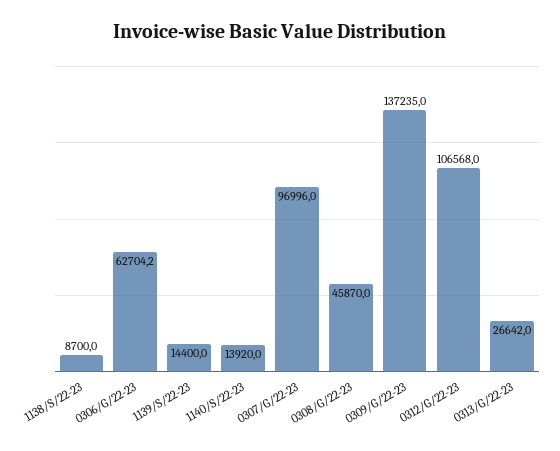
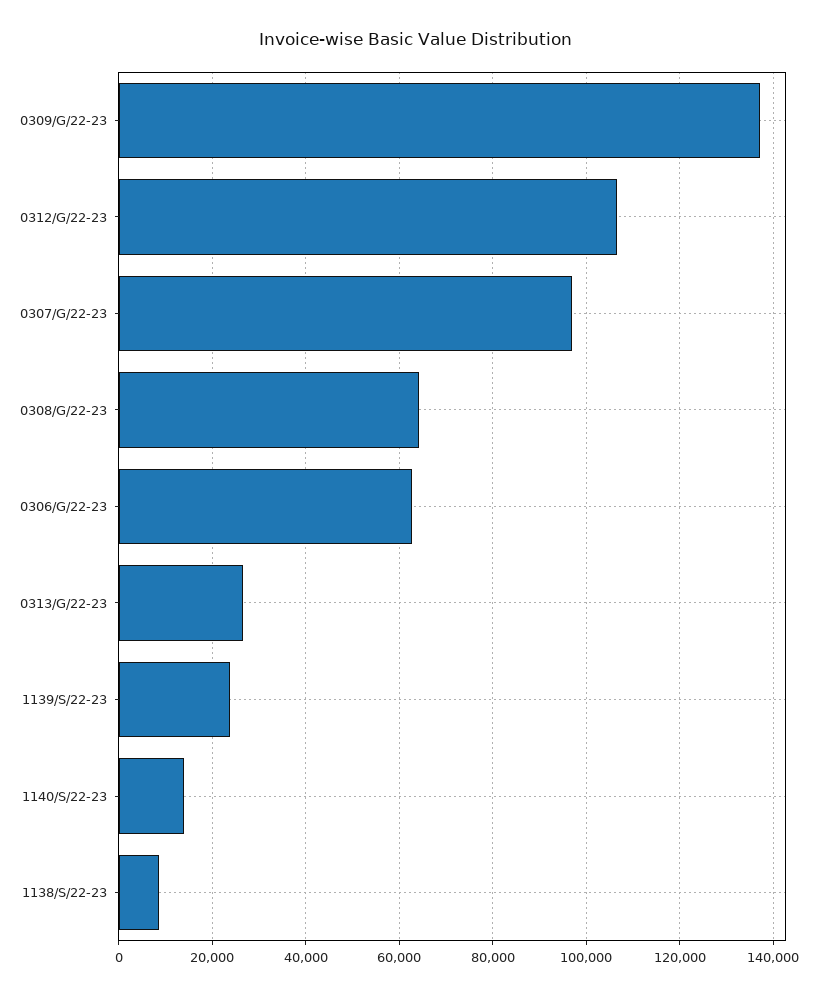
1139/S/22-23: 14400 -> 24000
0308/G/22-23: 45870 -> 64000

